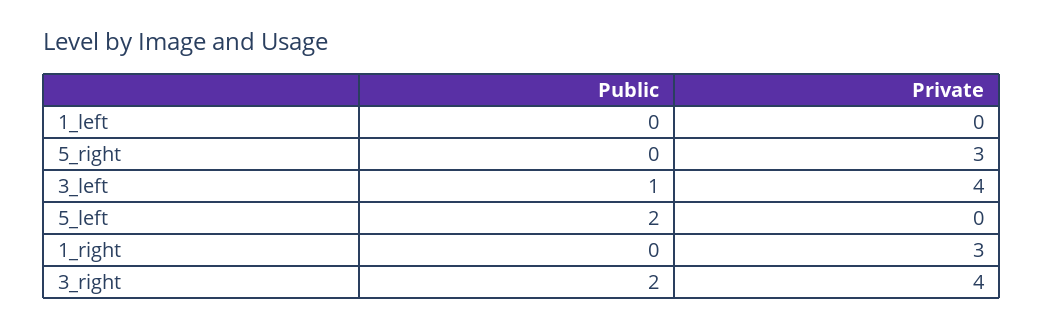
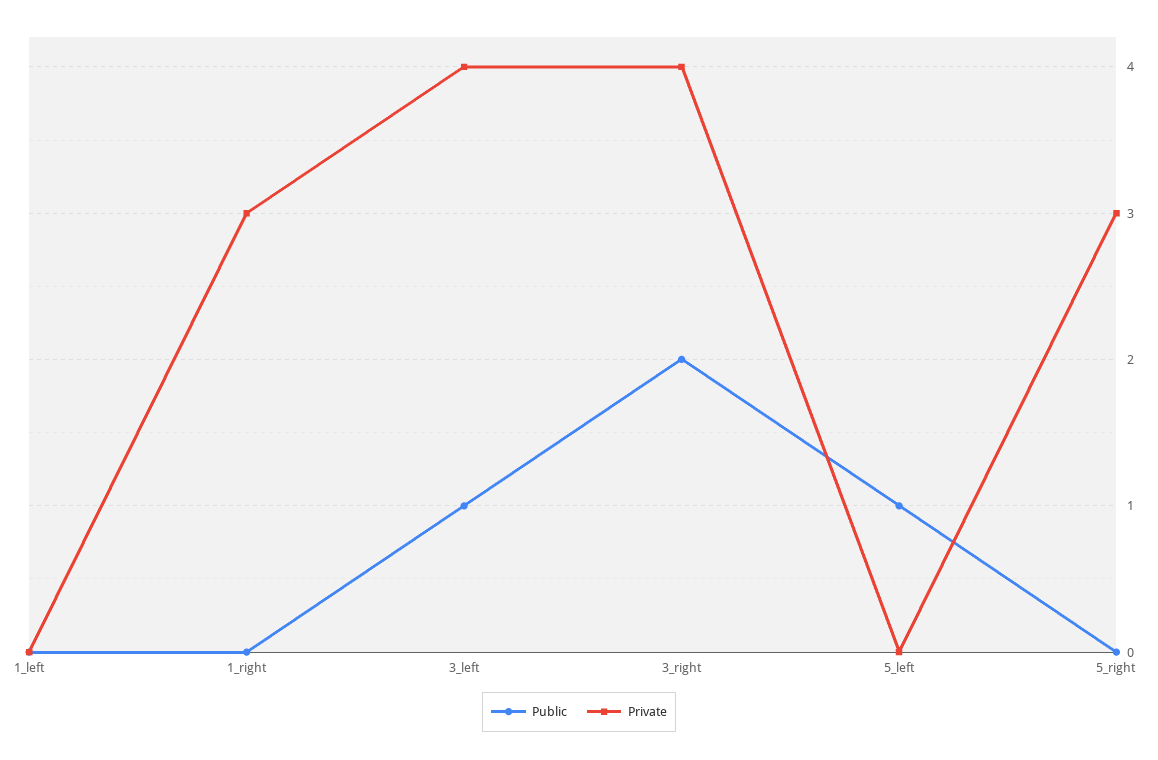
Public, 5_left: 2 -> 1

